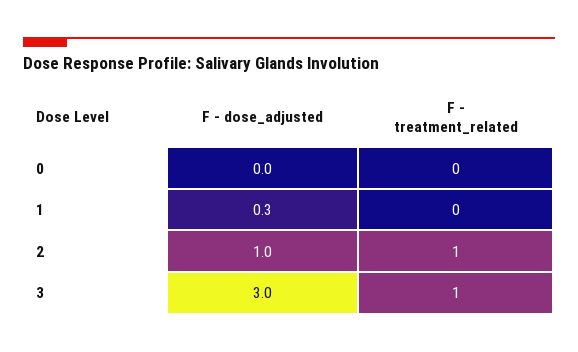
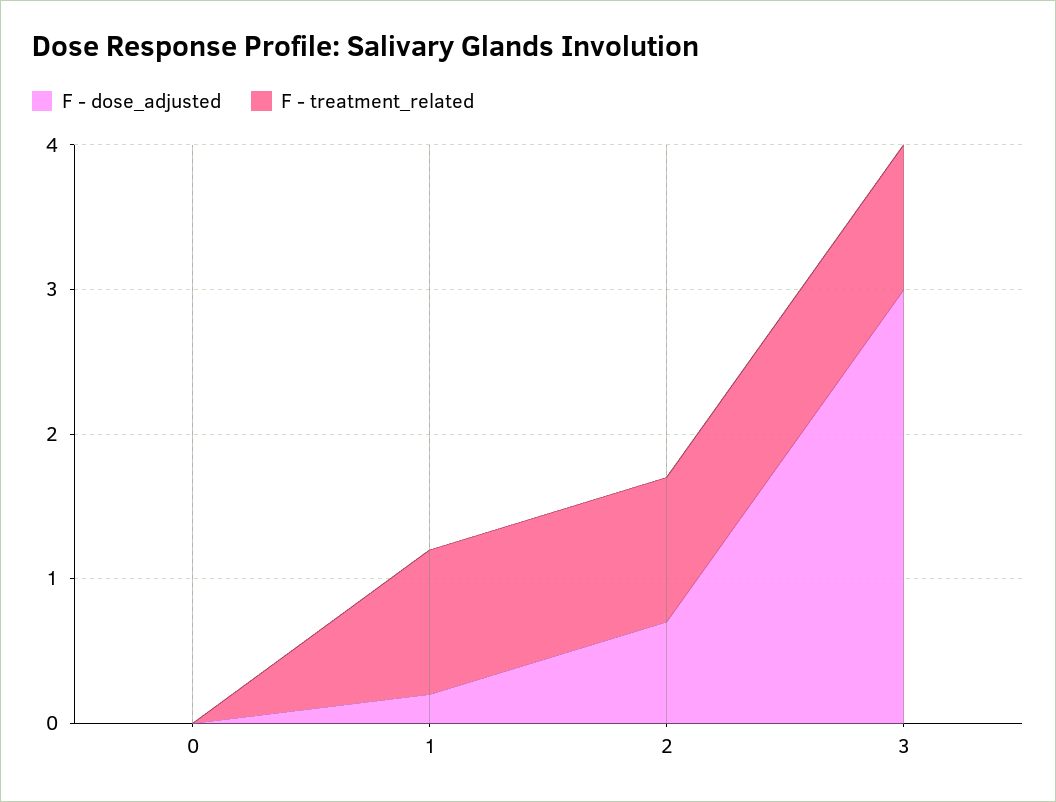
F - dose_adjusted, 1: 0.3 -> 0.2
F - treatment_related, 1: 0 -> 1
F - dose_adjusted, 2: 1 -> 0.7

